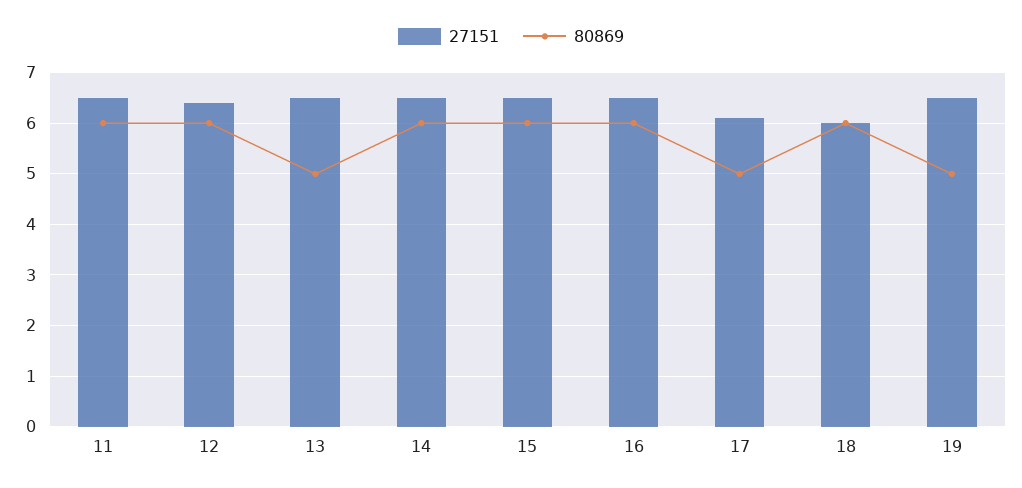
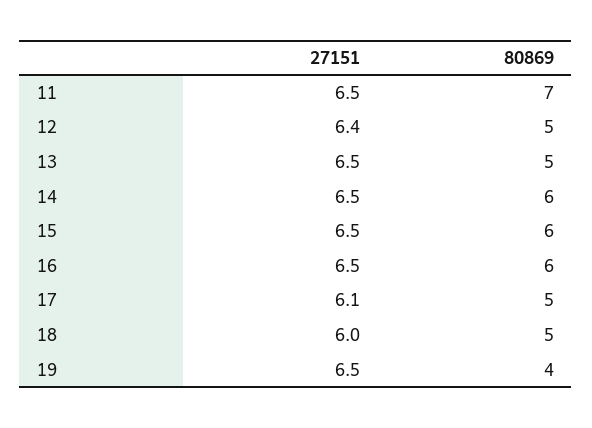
80869, 11: 6 -> 7
80869, 12: 6 -> 5
80869, 18: 6 -> 5
80869, 19: 5 -> 4

